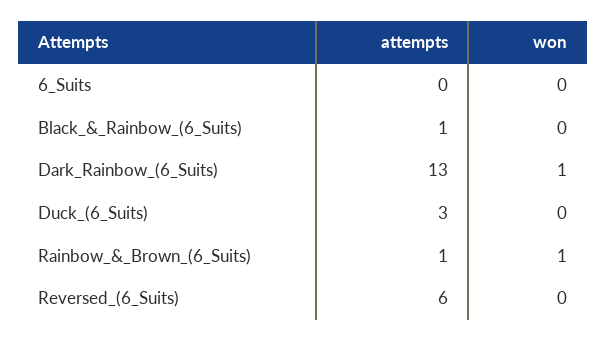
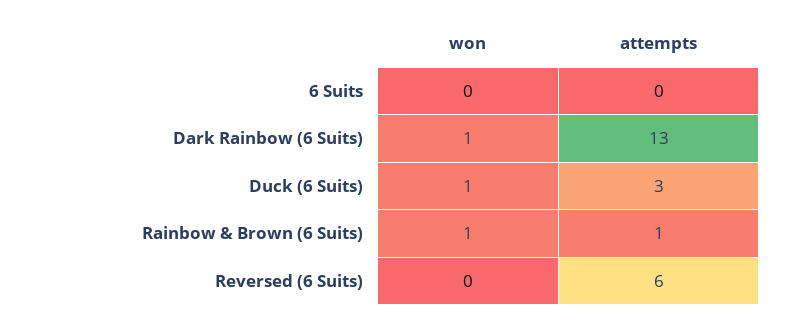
attempts, Black_&_Rainbow_(6_Suits): 1 -> none
won, Black_&_Rainbow_(6_Suits): 0 -> none
won, Duck_(6_Suits): 0 -> 1

